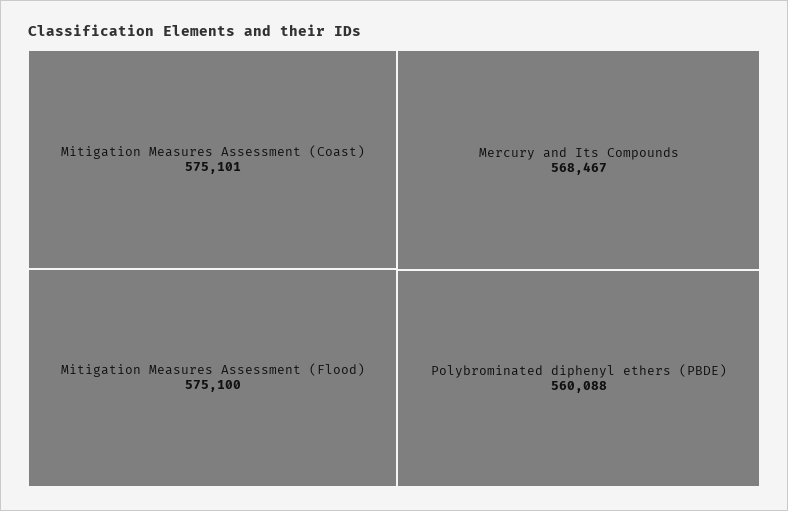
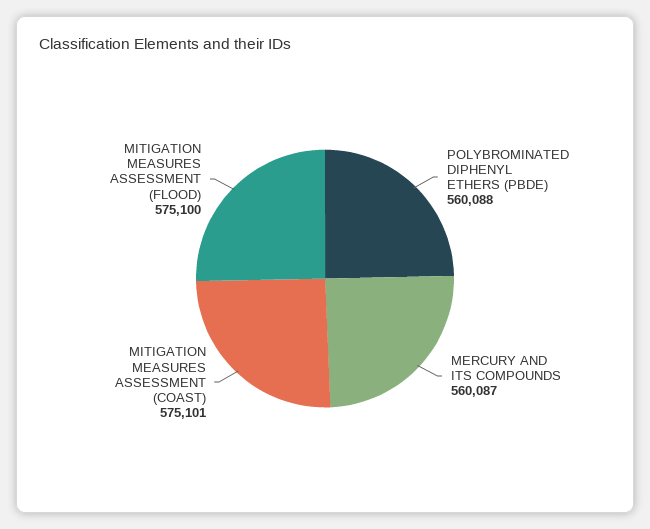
Mercury and Its Compounds: 568467 -> 560087

